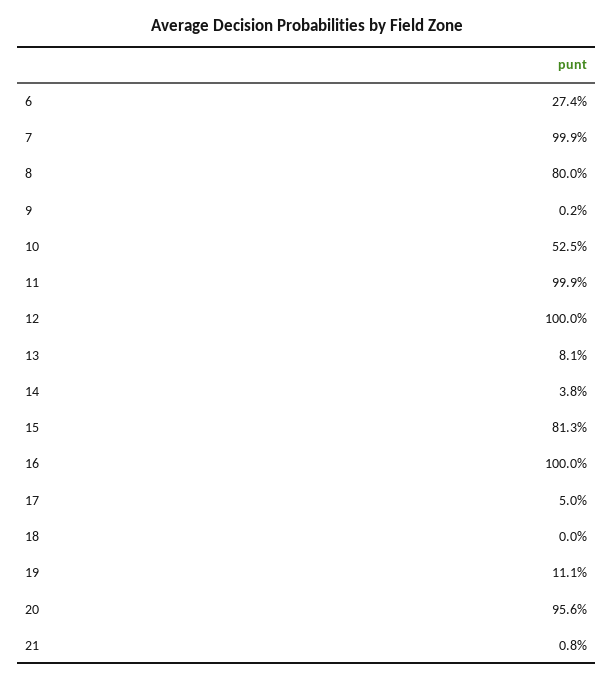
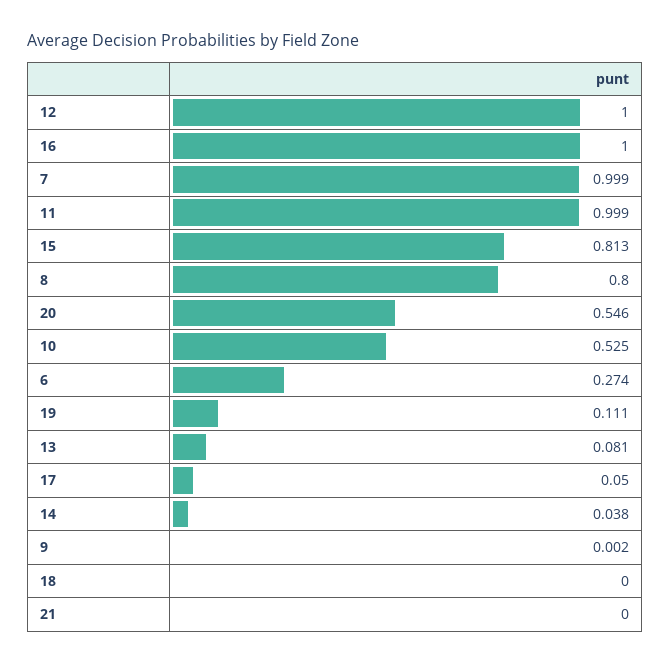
20: 0.956 -> 0.546
21: 0.008 -> 0

